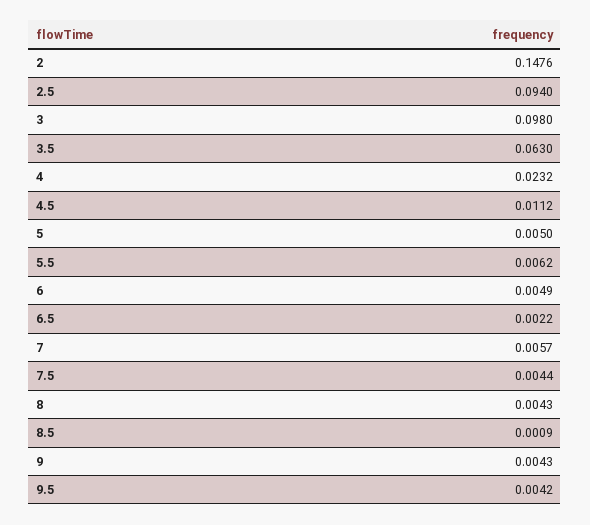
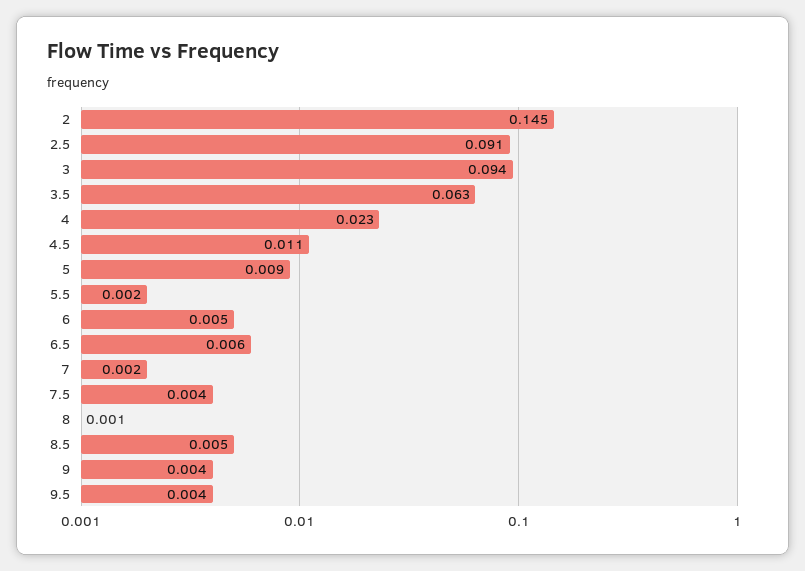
2: 0.1476 -> 0.145
2.5: 0.094 -> 0.091
3: 0.098 -> 0.094
5: 0.005 -> 0.009
5.5: 0.0062 -> 0.002
6.5: 0.0022 -> 0.006
7: 0.0057 -> 0.002
8: 0.0043 -> 0.001
8.5: 0.0009 -> 0.005

